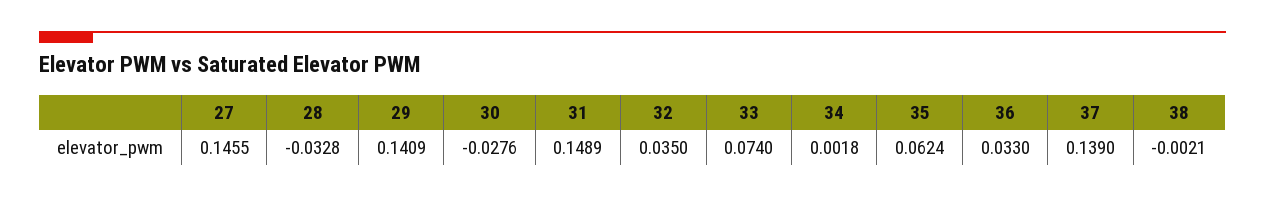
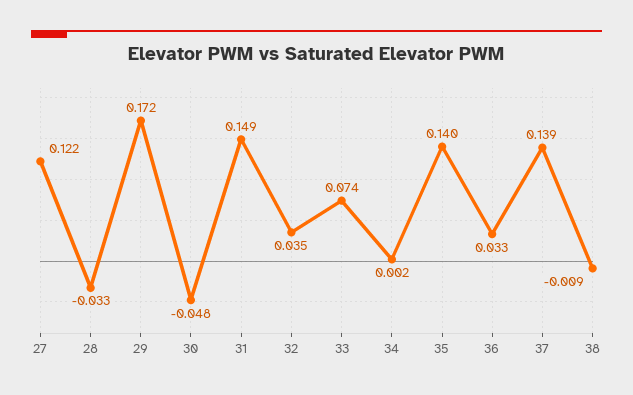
27: 0.1455 -> 0.122
29: 0.1409 -> 0.172
30: -0.0276 -> -0.048
35: 0.0624 -> 0.14
38: -0.0021 -> -0.009

